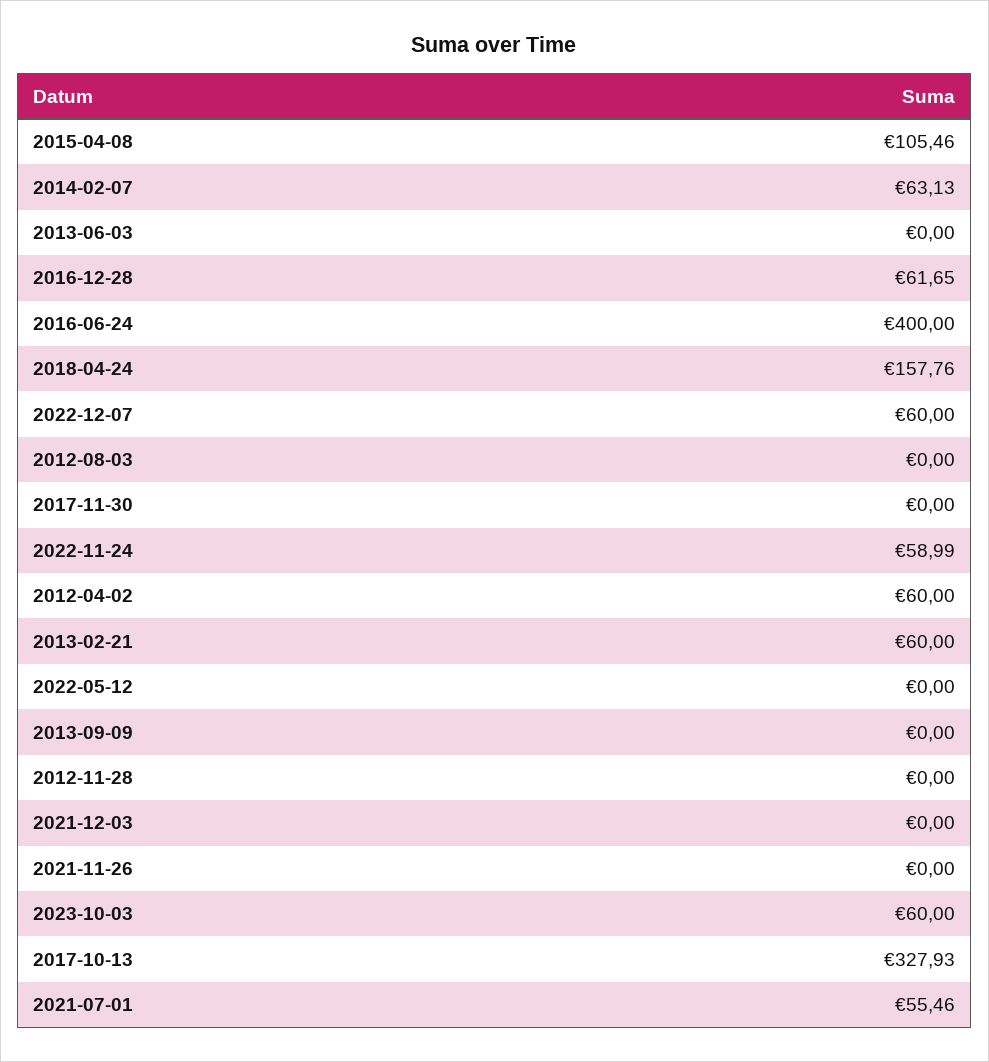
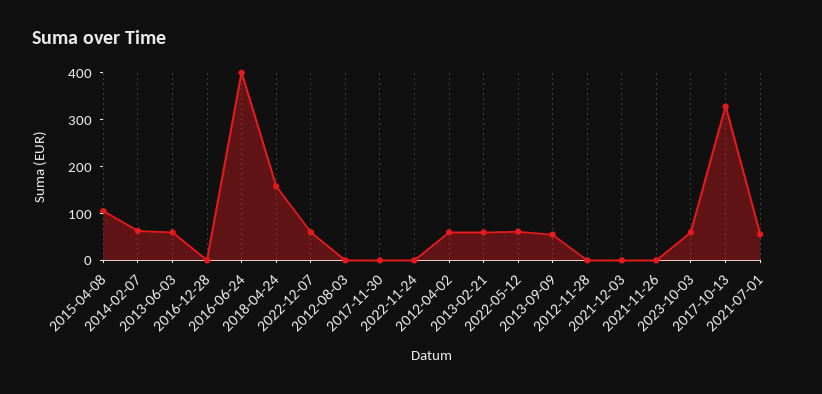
2013-06-03: 0 -> 60
2016-12-28: 61.65 -> 0
2022-11-24: 58.99 -> 0
2022-05-12: 0 -> 60
2013-09-09: 0 -> 60

